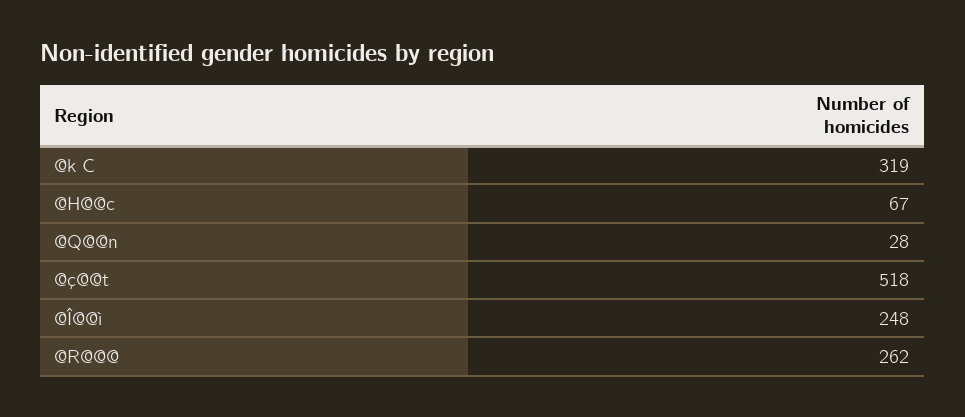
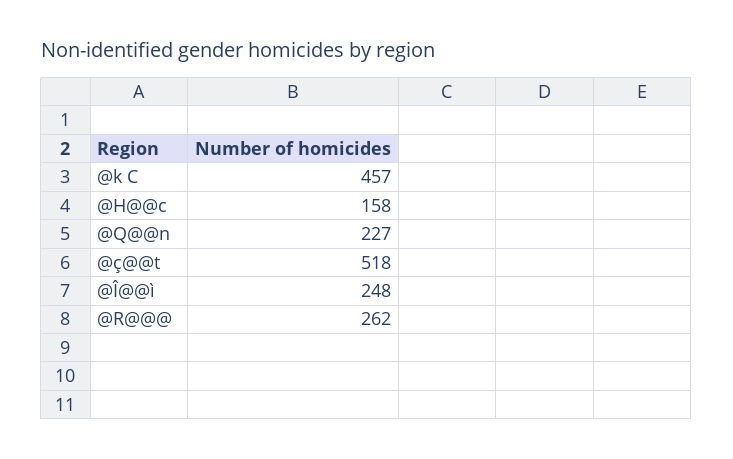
@k C: 319 -> 457
@H@@c: 67 -> 158
@Q@@n: 28 -> 227

